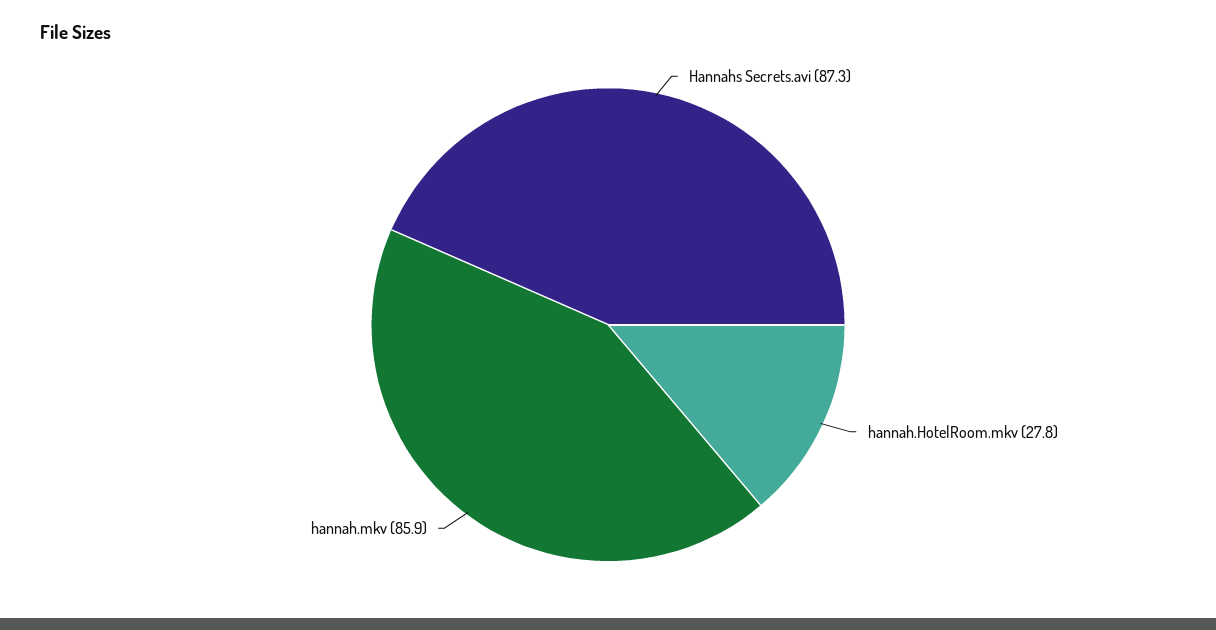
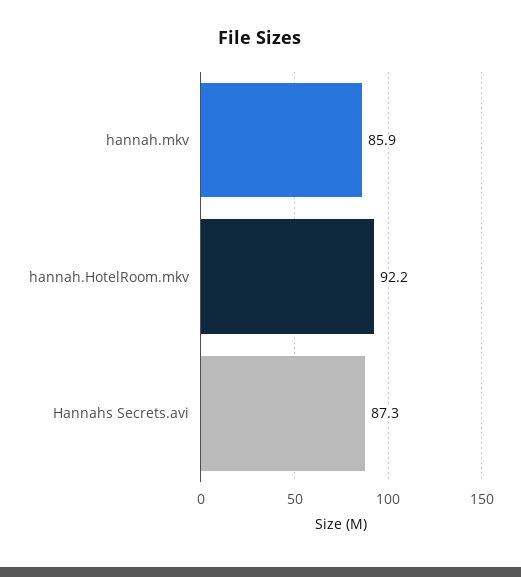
hannah.HotelRoom.mkv: 27.8 -> 92.2

